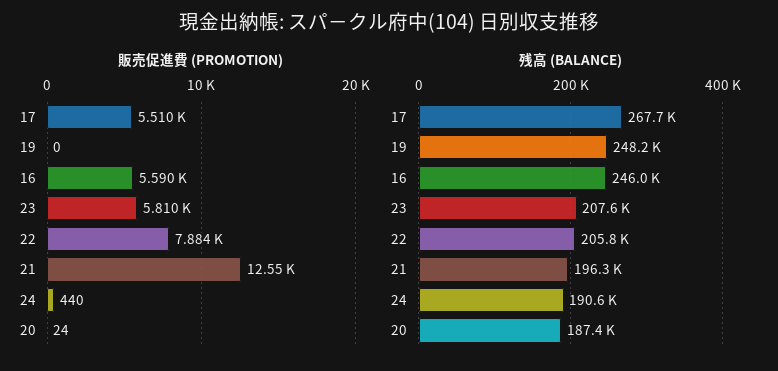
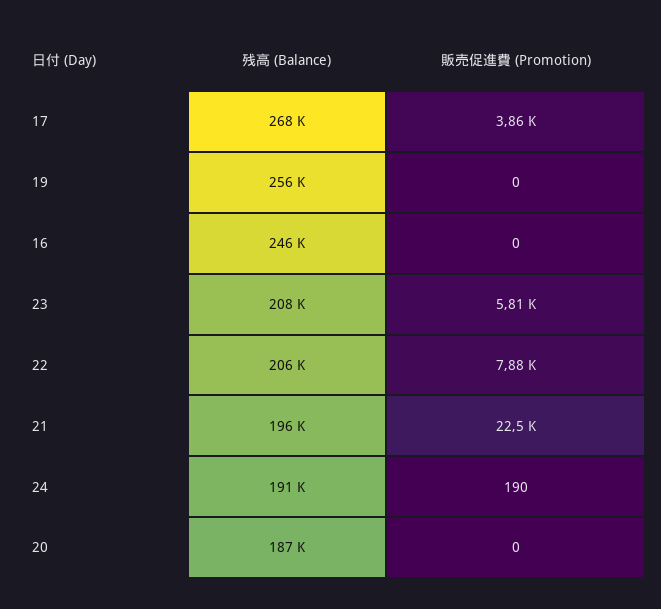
販売促進費 (PROMOTION), 17: 5510 -> 3860
販売促進費 (PROMOTION), 16: 5590 -> 0
販売促進費 (PROMOTION), 21: 12550 -> 22500
販売促進費 (PROMOTION), 24: 440 -> 190
販売促進費 (PROMOTION), 20: 24 -> 0
残高 (BALANCE), 19: 248200 -> 256000

